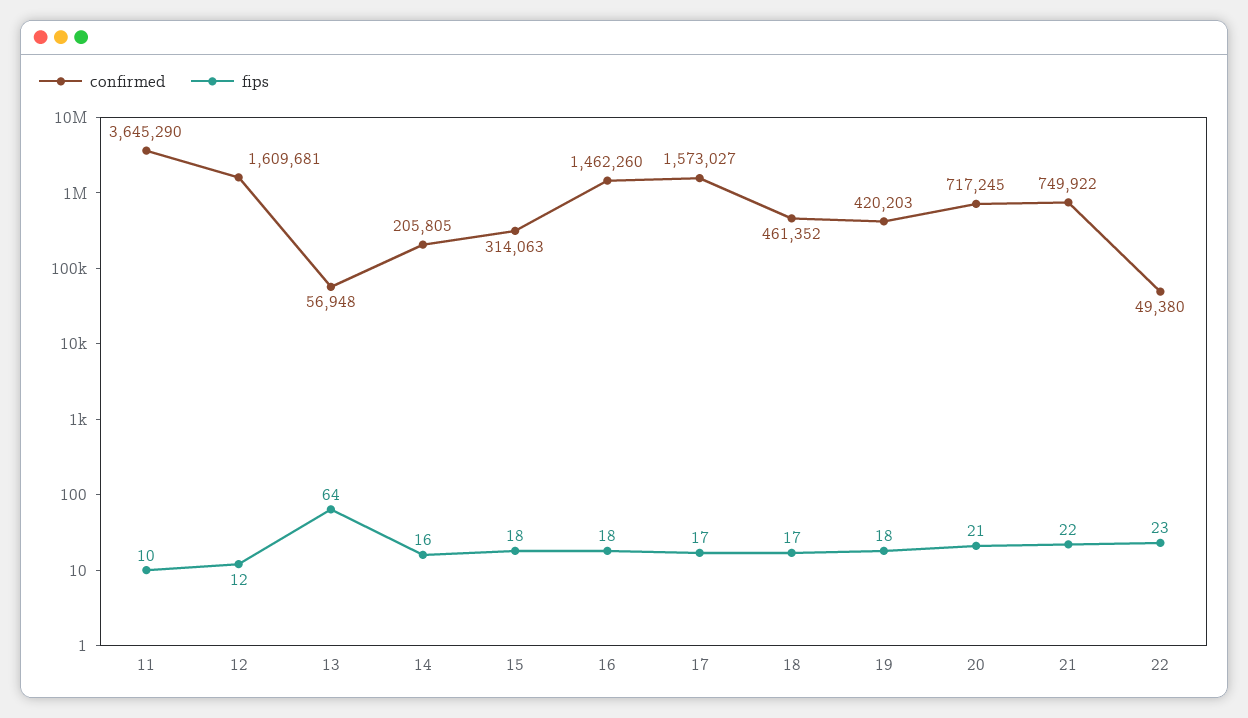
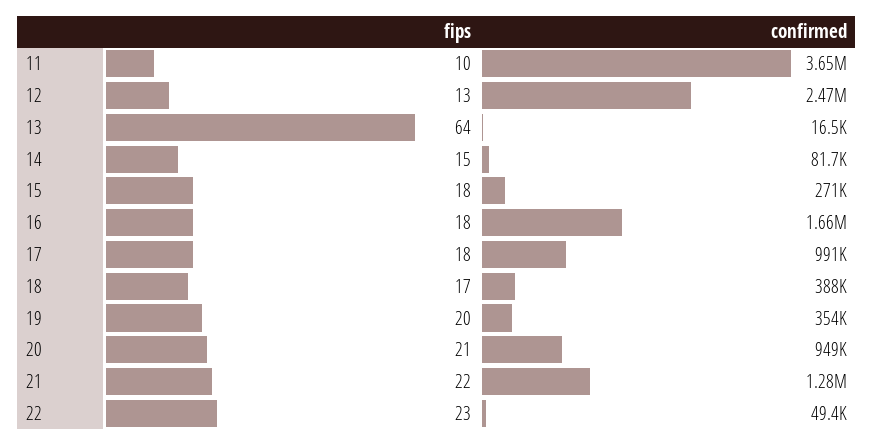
confirmed, 12: 1609681 -> 2470000
fips, 12: 12 -> 13
confirmed, 13: 56948 -> 16500
confirmed, 14: 205805 -> 81700
fips, 14: 16 -> 15
confirmed, 15: 314063 -> 271000
confirmed, 16: 1462260 -> 1660000
confirmed, 17: 1573027 -> 991000
fips, 17: 17 -> 18
confirmed, 18: 461352 -> 388000
confirmed, 19: 420203 -> 354000
fips, 19: 18 -> 20
confirmed, 20: 717245 -> 949000
confirmed, 21: 749922 -> 1280000

